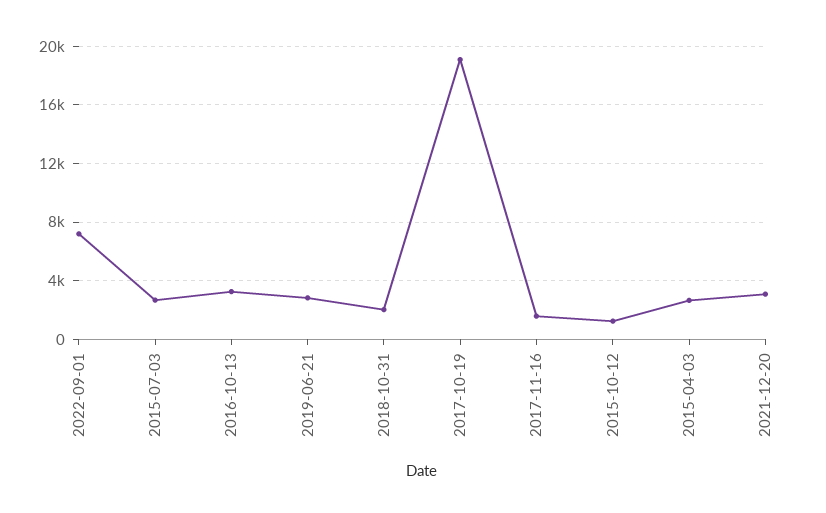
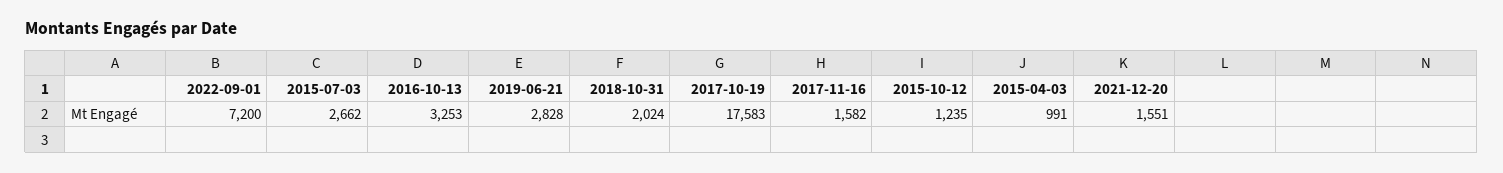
2017-10-19: 19000 -> 17583
2015-04-03: 2500 -> 991
2021-12-20: 3000 -> 1551

